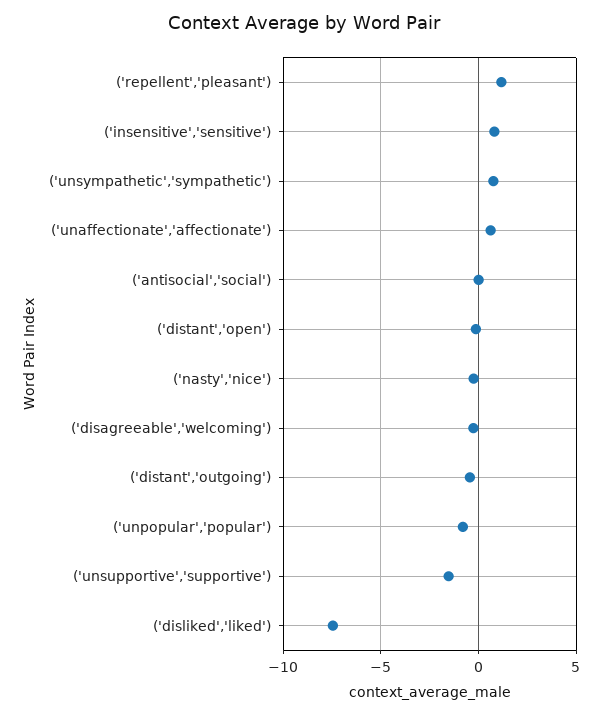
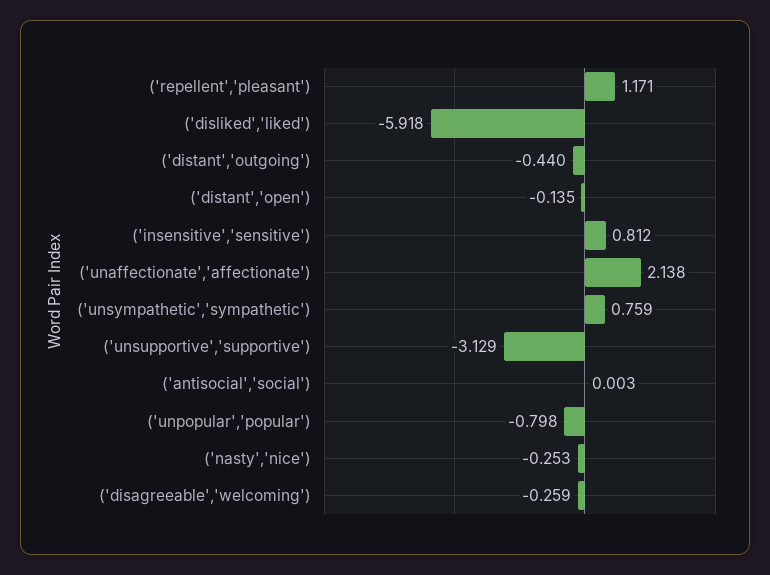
('unaffectionate','affectionate'): 0.5 -> 2.138
('unsupportive','supportive'): -1.5 -> -3.129
('disliked','liked'): -7.5 -> -5.918

